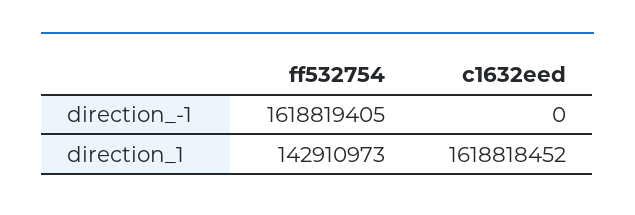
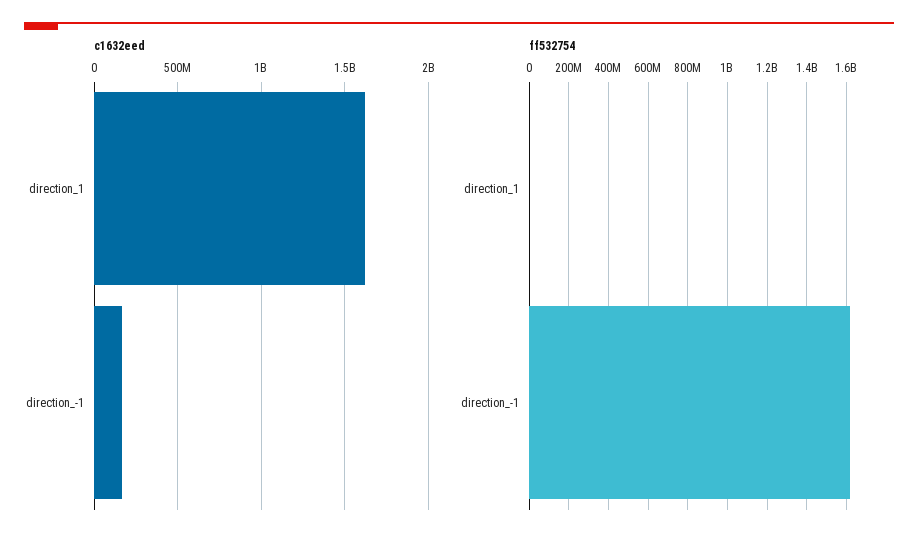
c1632eed, direction_-1: 0 -> 150000000
ff532754, direction_1: 142910973 -> 0

